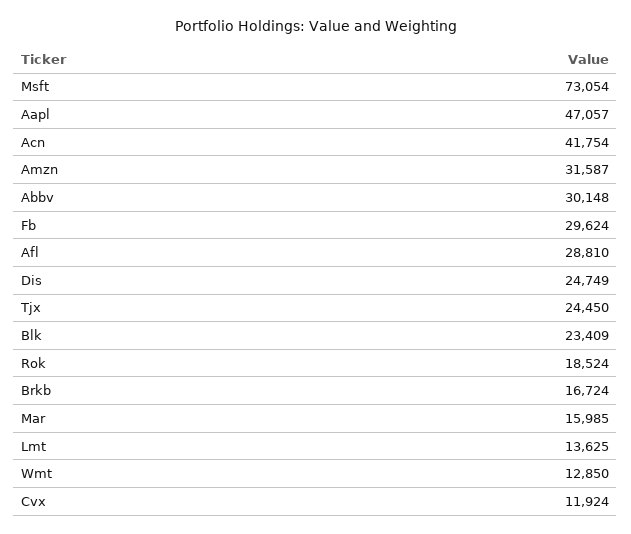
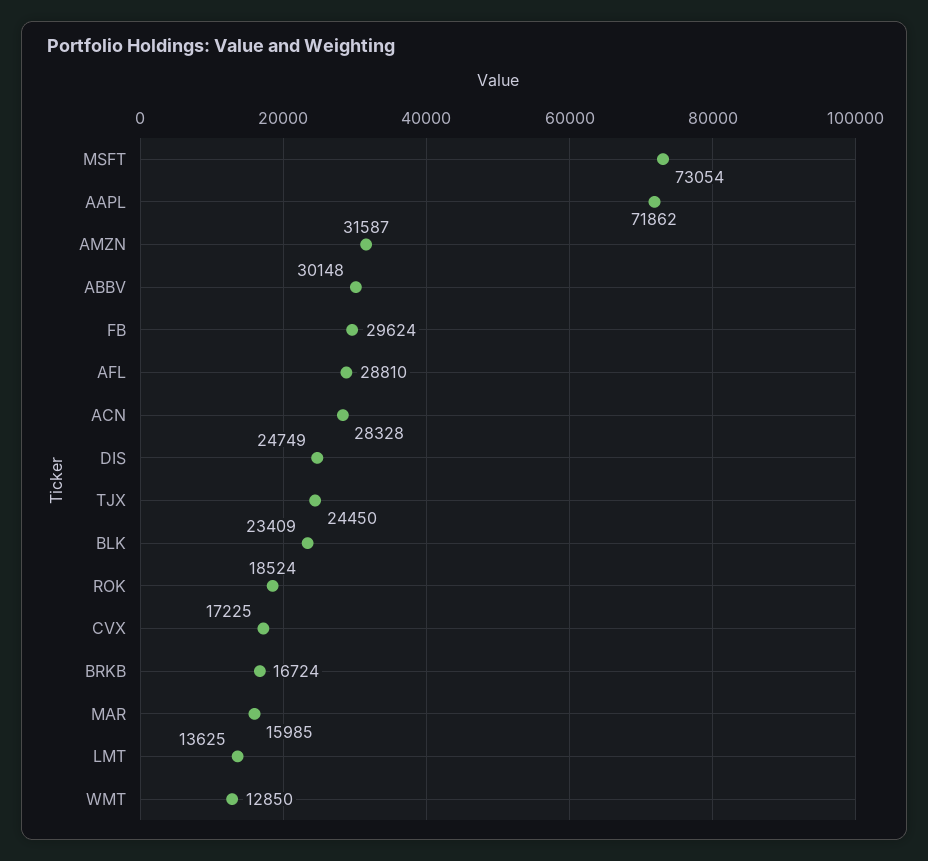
Aapl: 47057 -> 71862
Acn: 41754 -> 28328
Cvx: 11924 -> 17225

